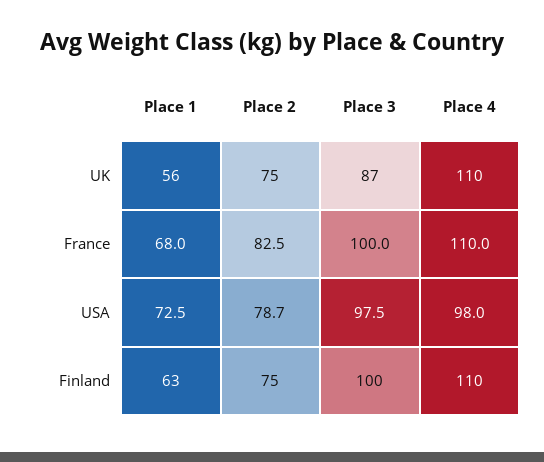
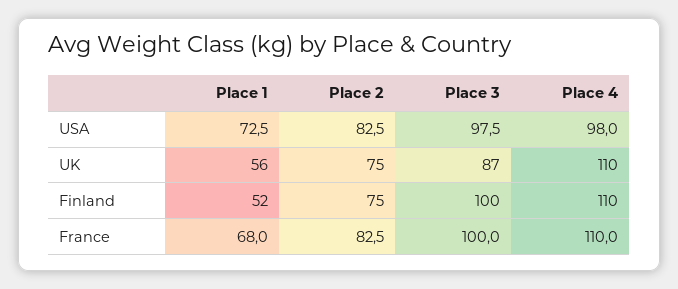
Place 2, USA: 78.7 -> 82.5
Place 1, Finland: 63 -> 52

